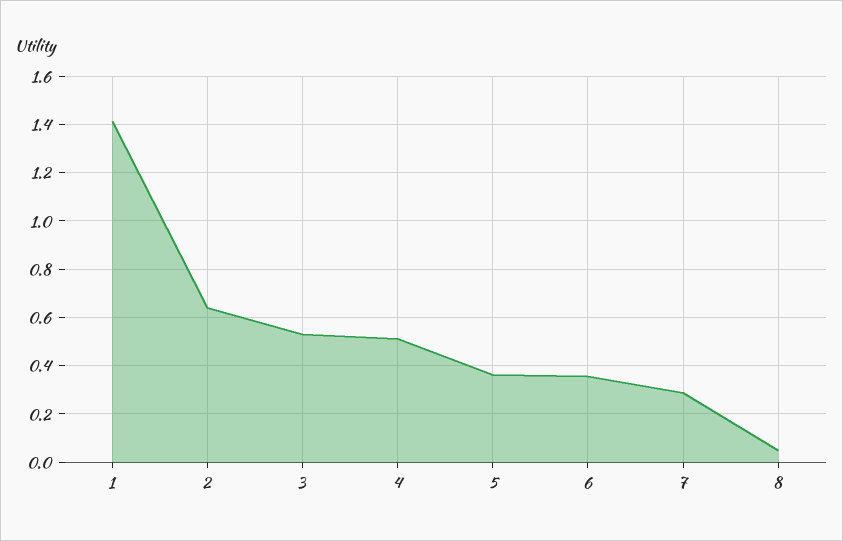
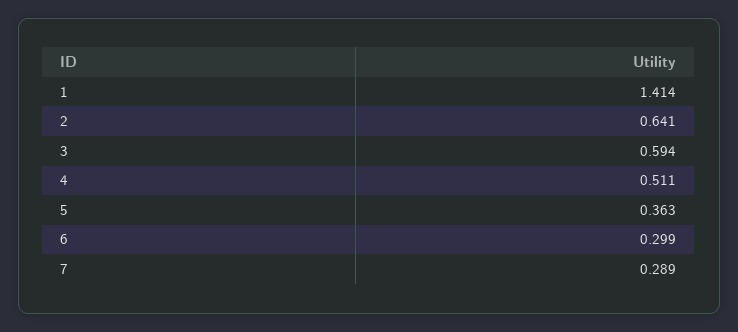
3: 0.525 -> 0.594
6: 0.35 -> 0.299
8: 0.05 -> none

